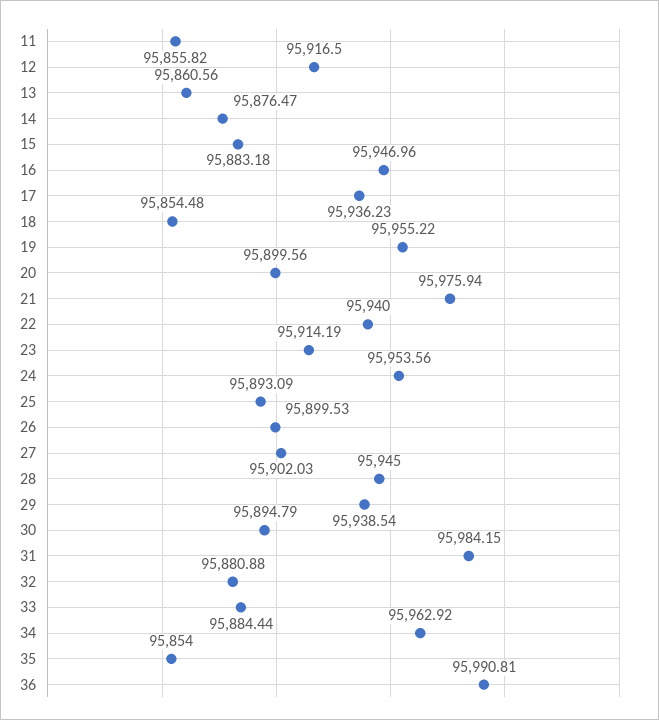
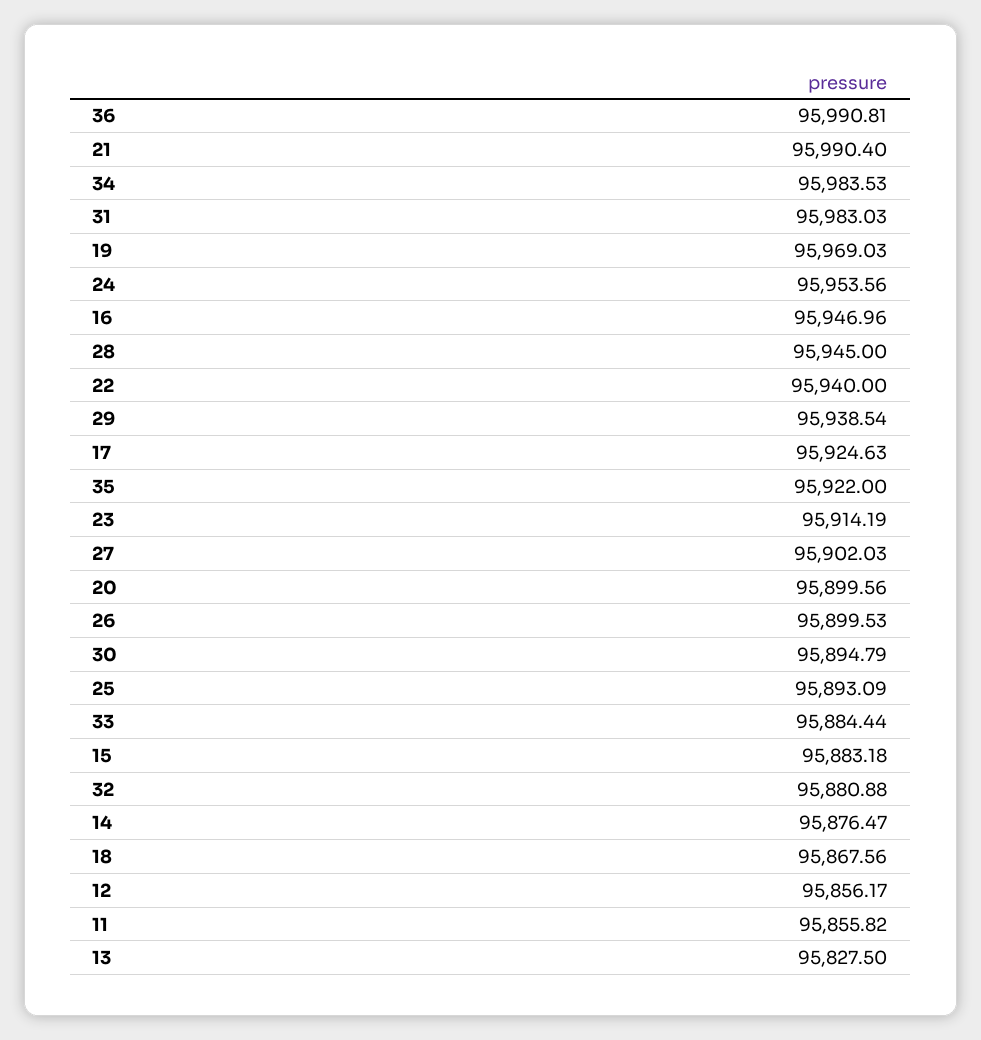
12: 95916.5 -> 95856.17
13: 95860.56 -> 95827.5
17: 95936.23 -> 95924.63
18: 95854.48 -> 95867.56
19: 95955.22 -> 95969.03
21: 95975.94 -> 95990.4
31: 95984.15 -> 95983.03
34: 95962.92 -> 95983.53
35: 95854 -> 95922

